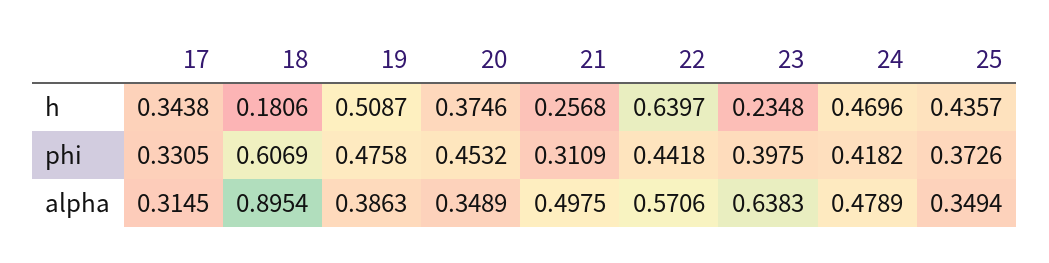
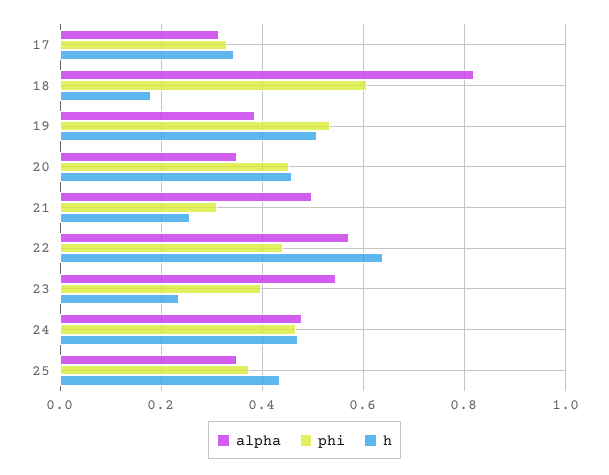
h, 20: 0.3746 -> 0.46
phi, 19: 0.4758 -> 0.54
phi, 24: 0.4182 -> 0.46
alpha, 18: 0.8954 -> 0.82
alpha, 23: 0.6383 -> 0.54

